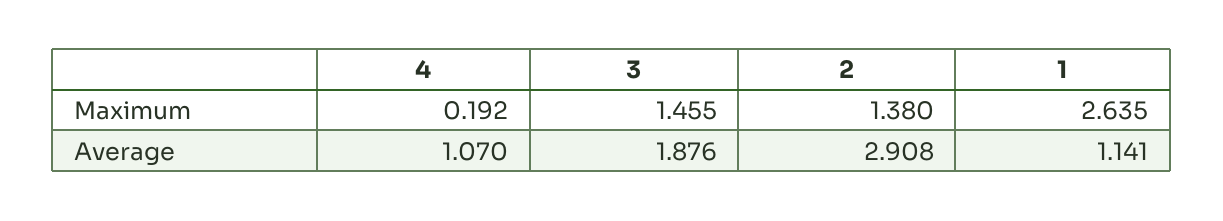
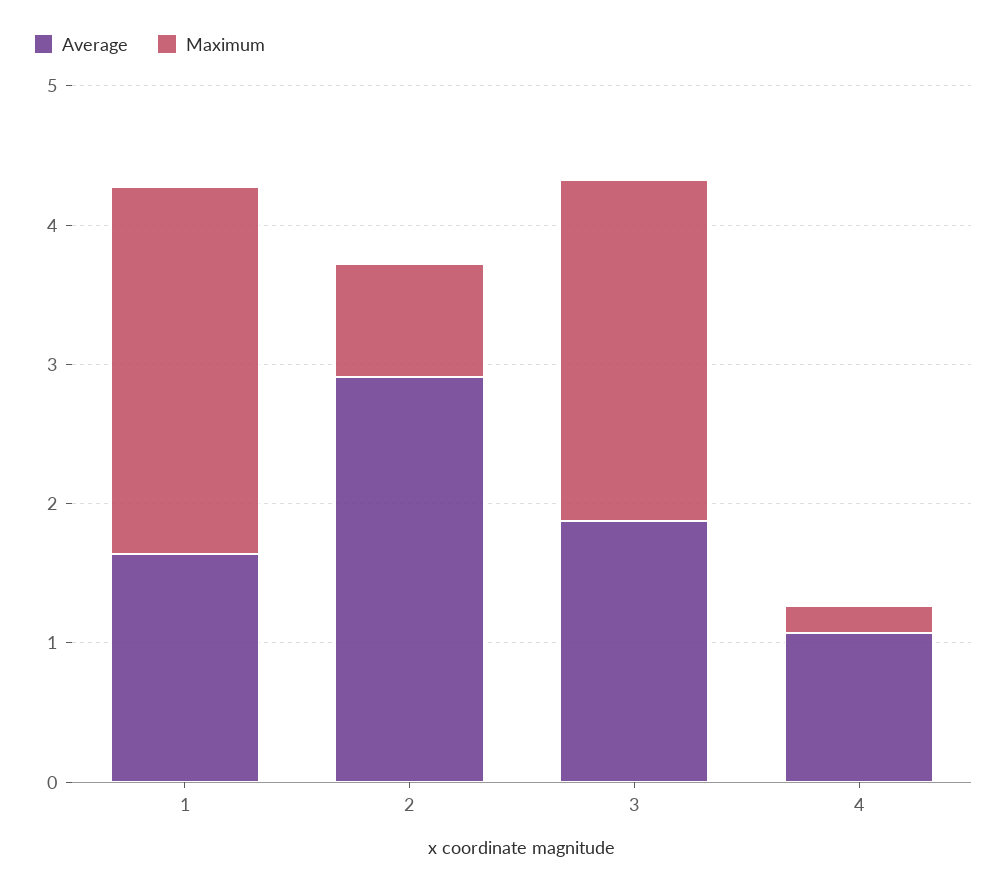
Maximum, 3: 1.455 -> 2.4
Maximum, 2: 1.38 -> 0.8
Average, 1: 1.141 -> 1.6

